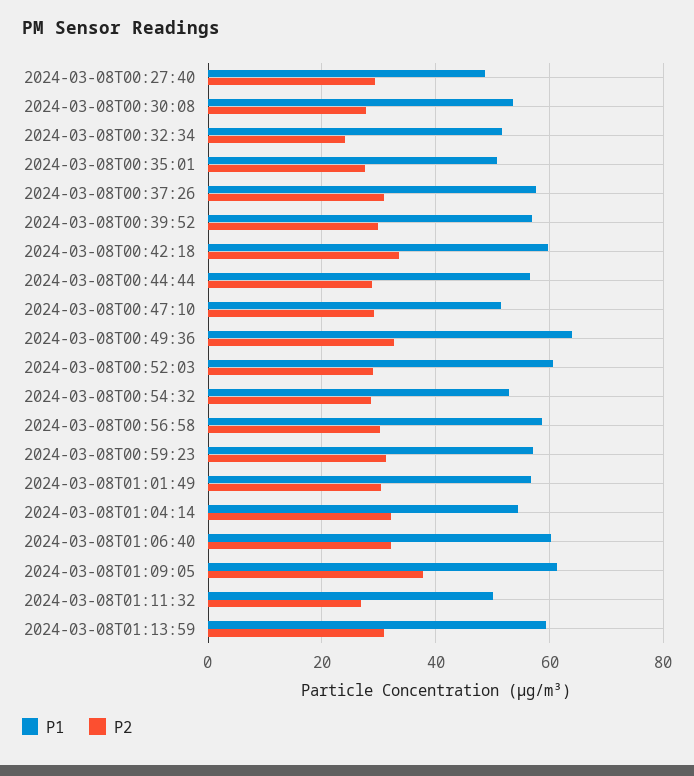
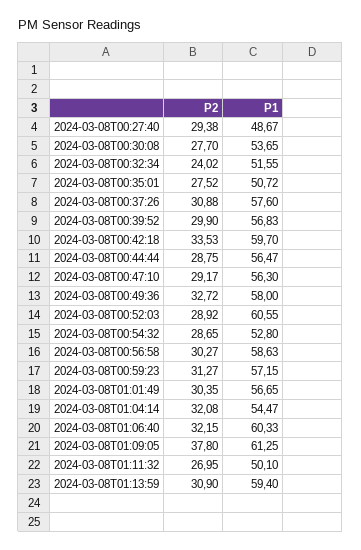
P1, 2024-03-08T00:47:10: 52 -> 56.3
P1, 2024-03-08T00:49:36: 64 -> 58

